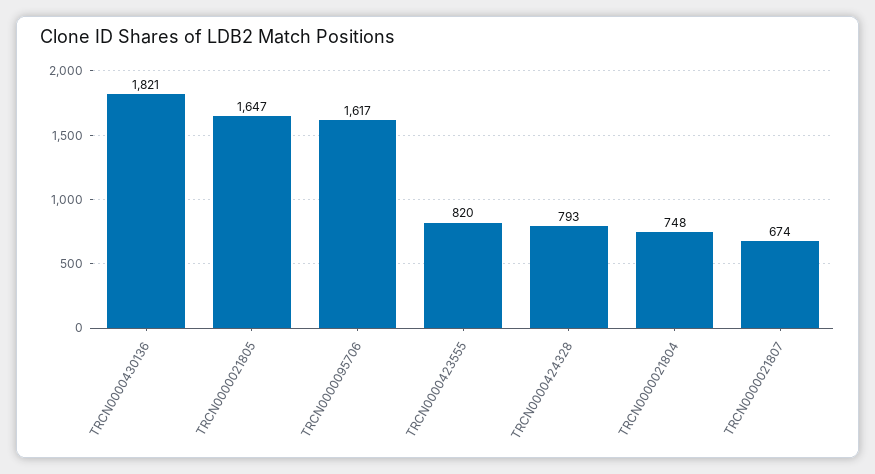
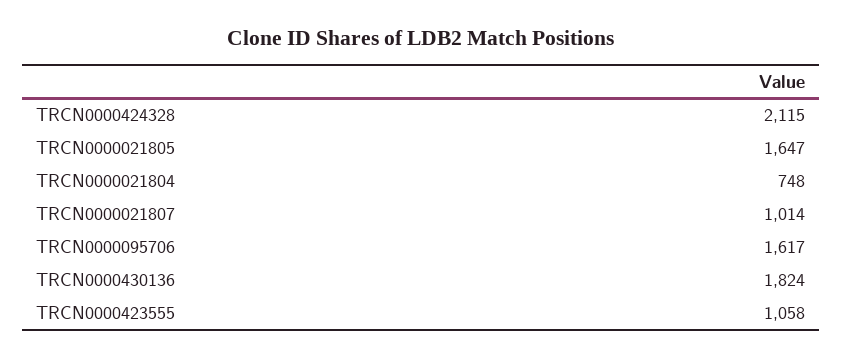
TRCN0000430136: 1821 -> 1824
TRCN0000423555: 820 -> 1058
TRCN0000424328: 793 -> 2115
TRCN0000021807: 674 -> 1014

